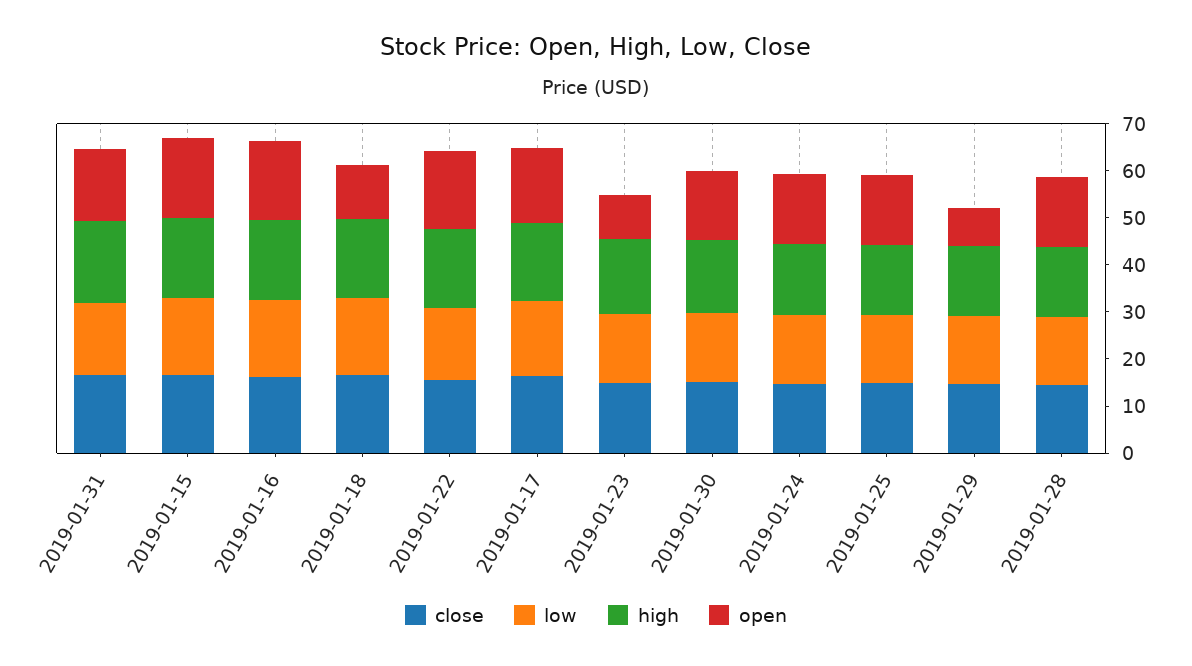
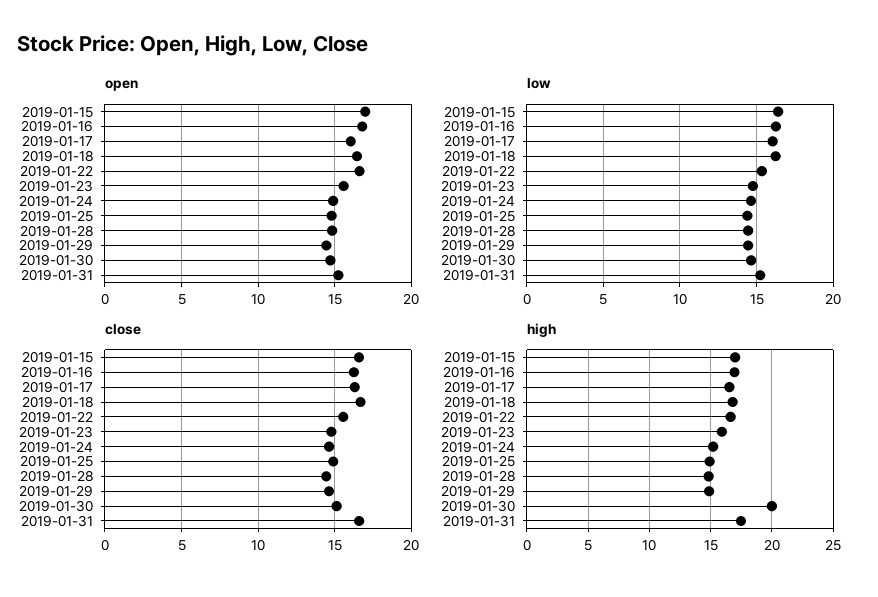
open, 2019-01-18: 12 -> 16.5
open, 2019-01-23: 10 -> 15.5
high, 2019-01-30: 16 -> 20
open, 2019-01-29: 8 -> 14.5

